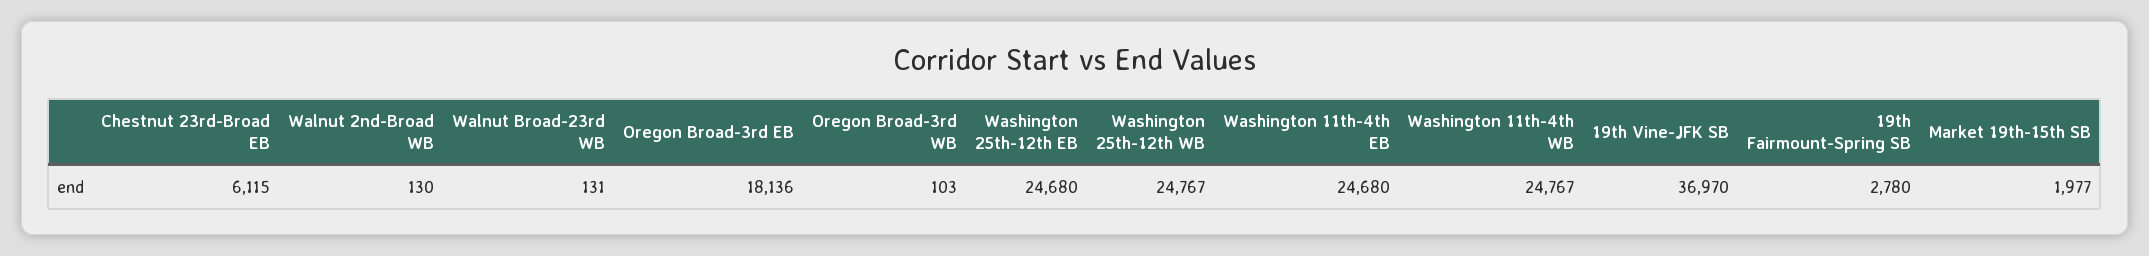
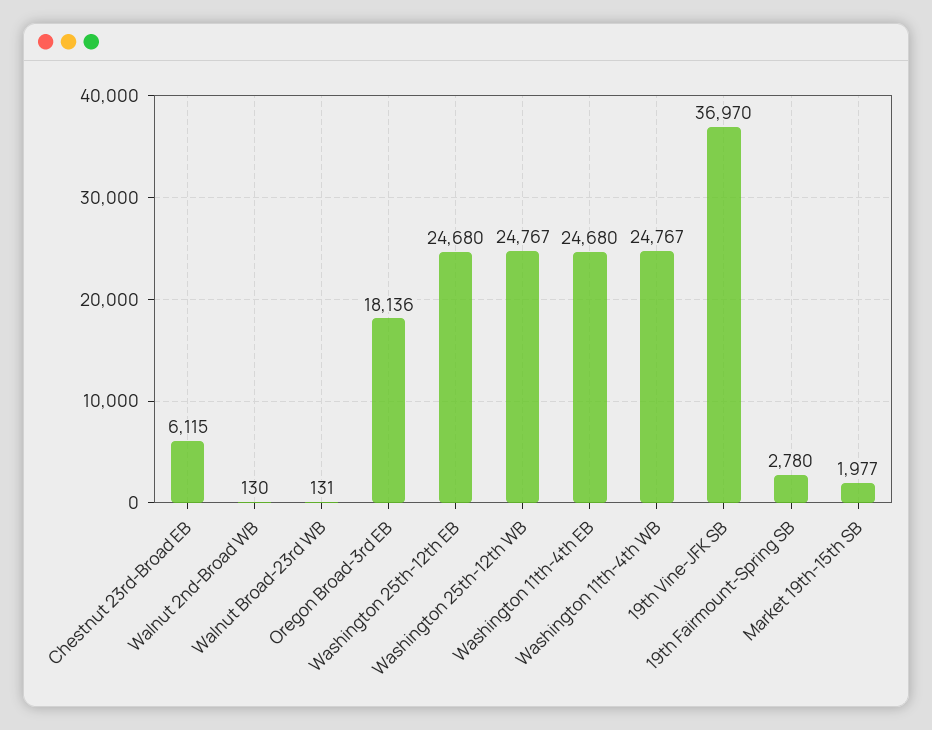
Oregon Broad-3rd WB: 103 -> none

